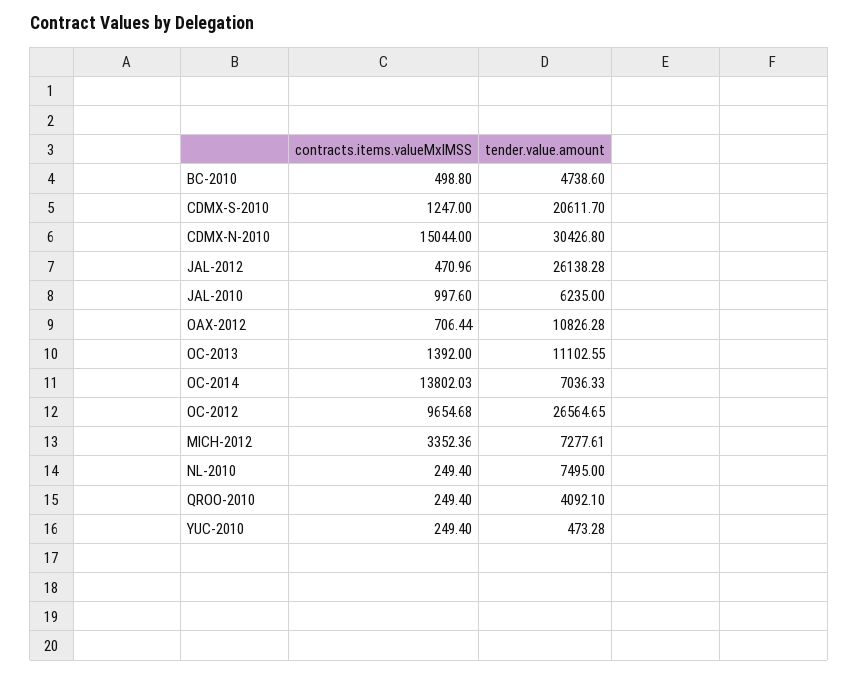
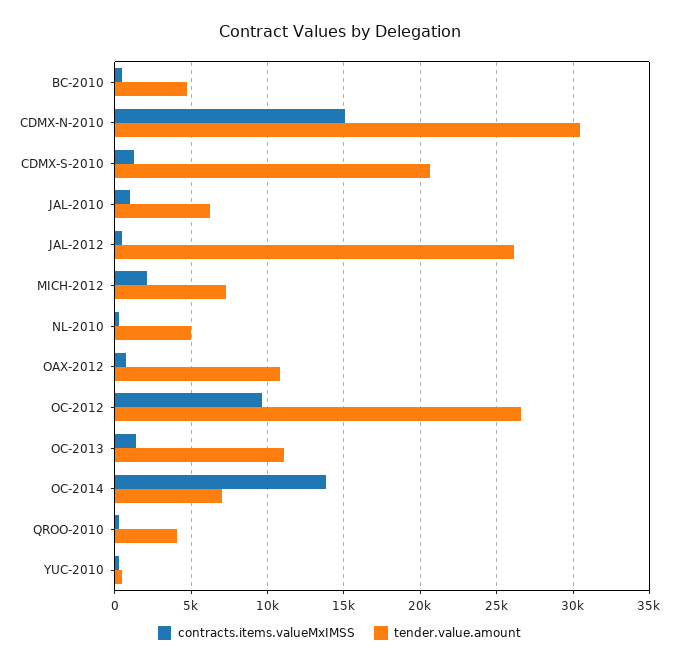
contracts.items.valueMxIMSS, MICH-2012: 3352.36 -> 2000
tender.value.amount, NL-2010: 7495 -> 5000

